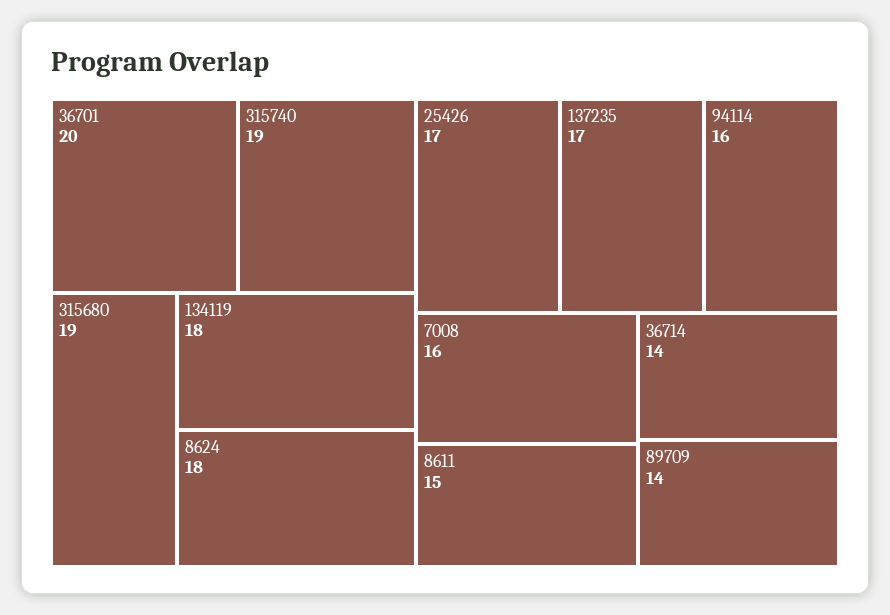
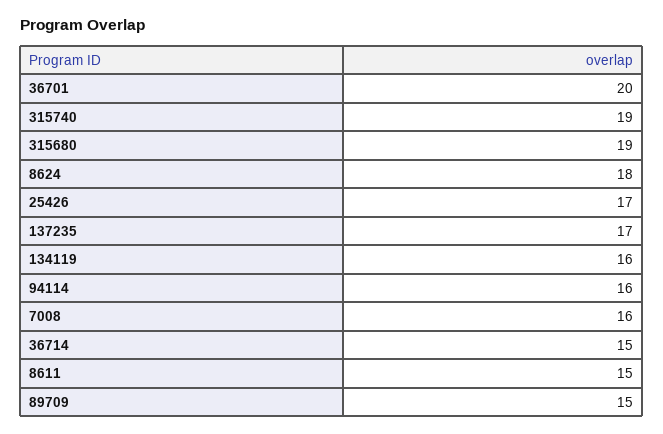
134119: 18 -> 16
36714: 14 -> 15
89709: 14 -> 15

